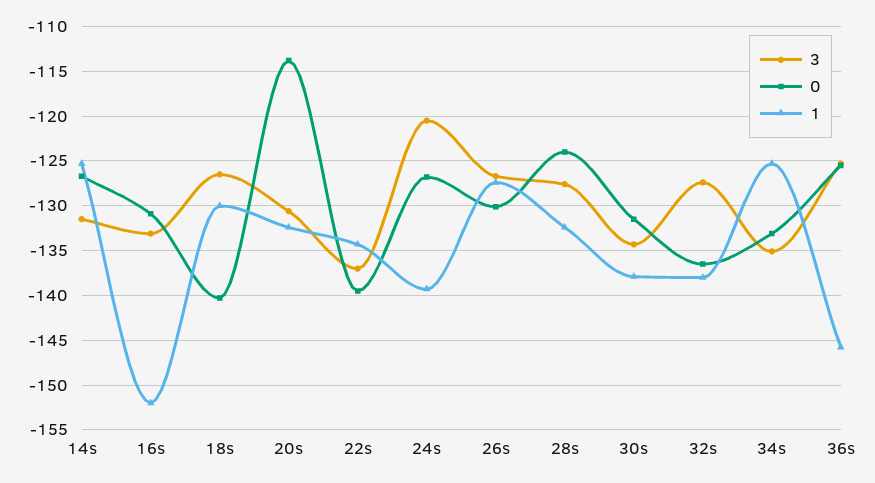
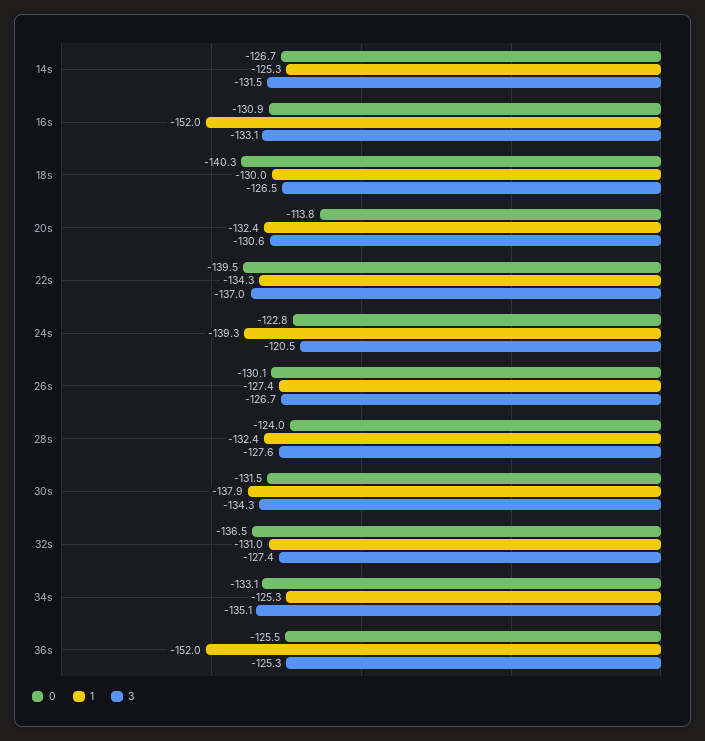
0, 24s: -127 -> -122.8
1, 32s: -138 -> -131
1, 36s: -146 -> -152

